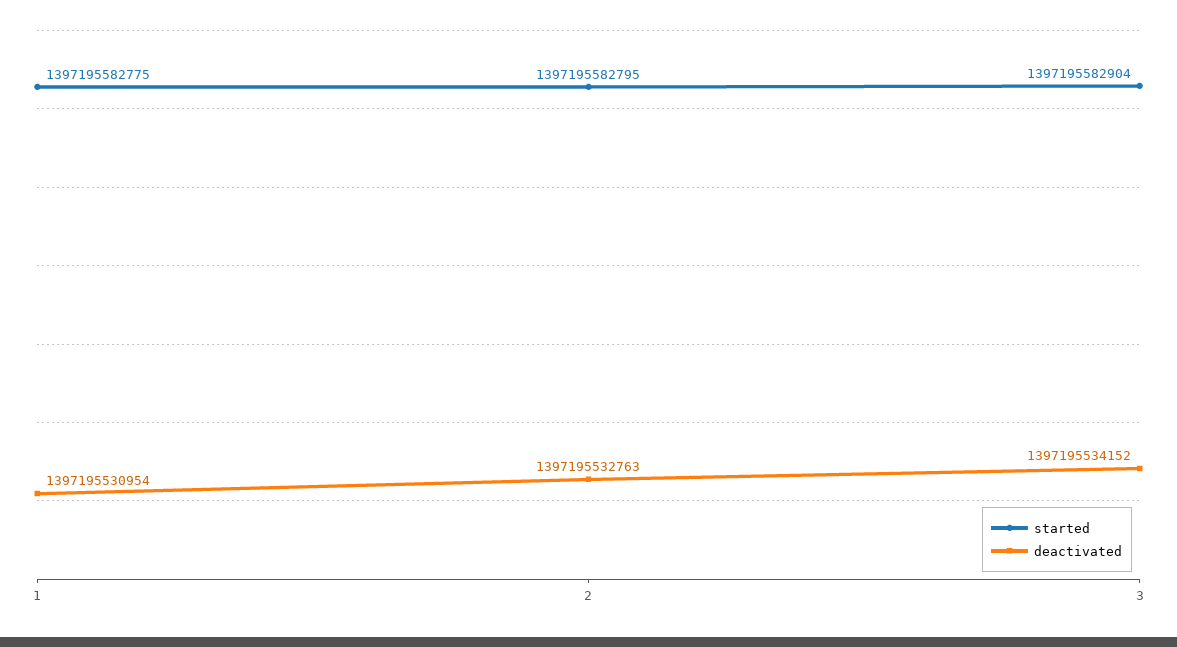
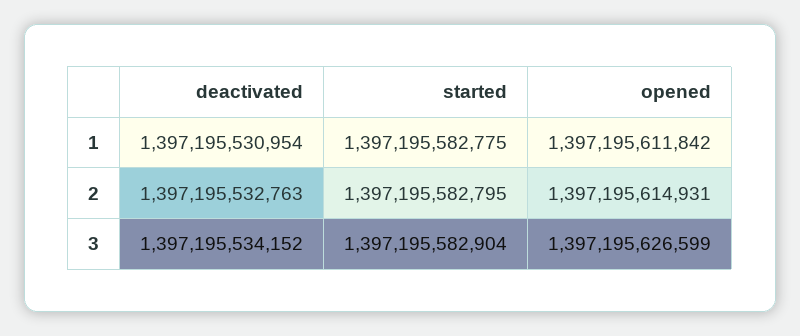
opened, 1: none -> 1397195611842
opened, 2: none -> 1397195614931
opened, 3: none -> 1397195626599

